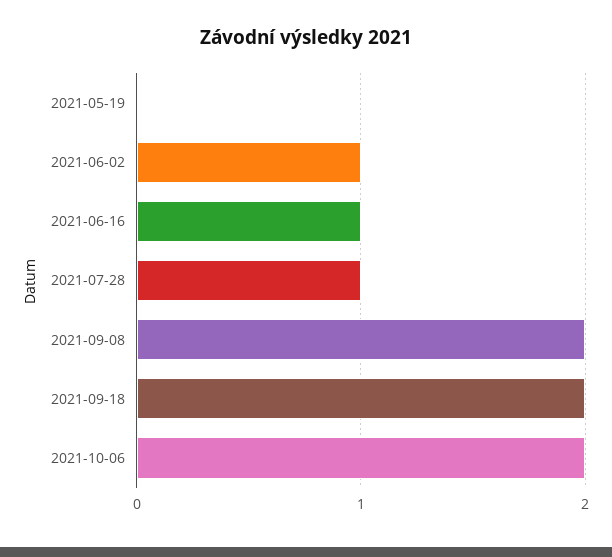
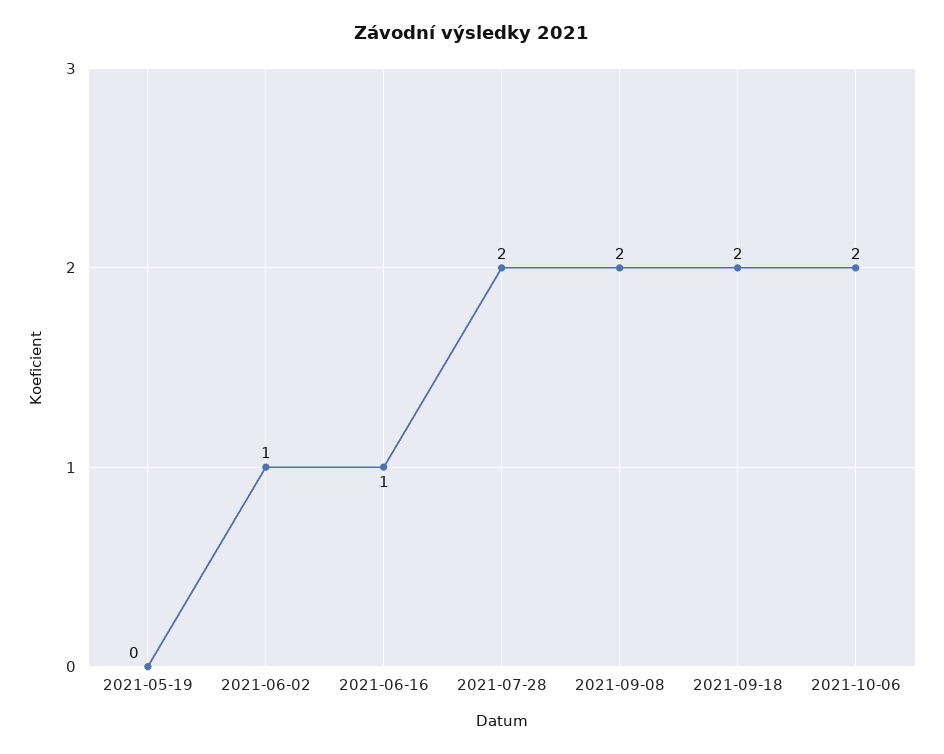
2021-07-28: 1 -> 2

